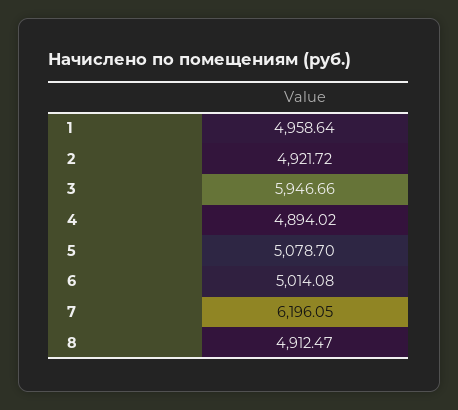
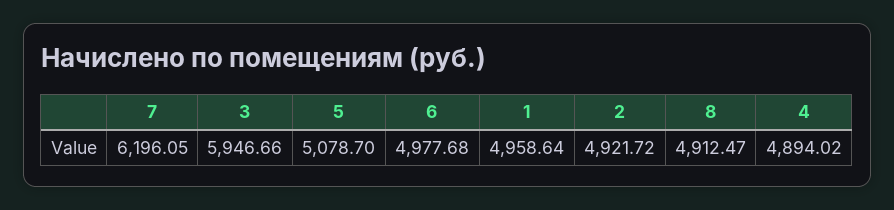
6: 5014.08 -> 4977.68

